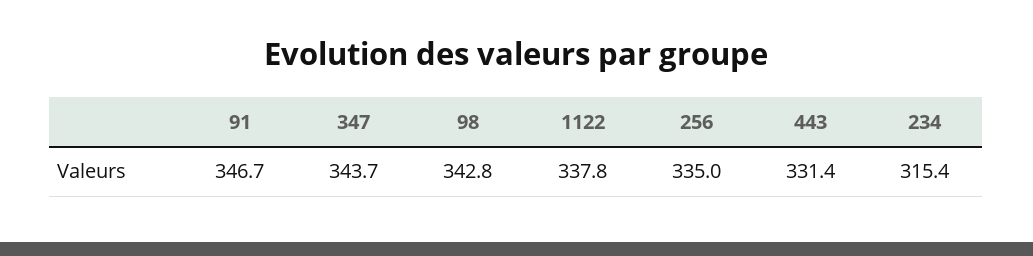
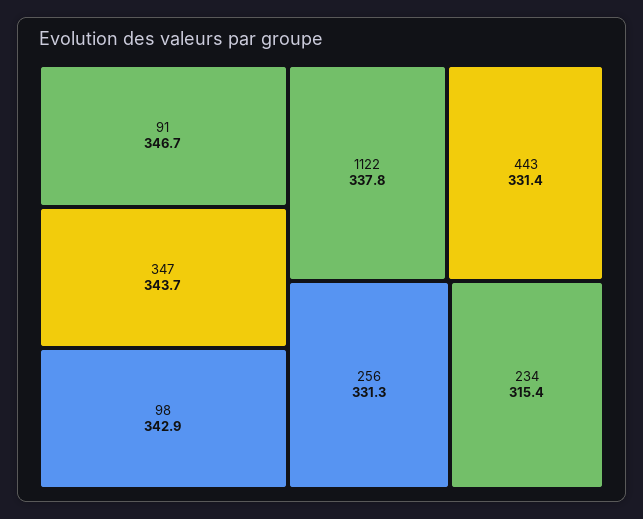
98: 342.8 -> 342.9
256: 335 -> 331.3

